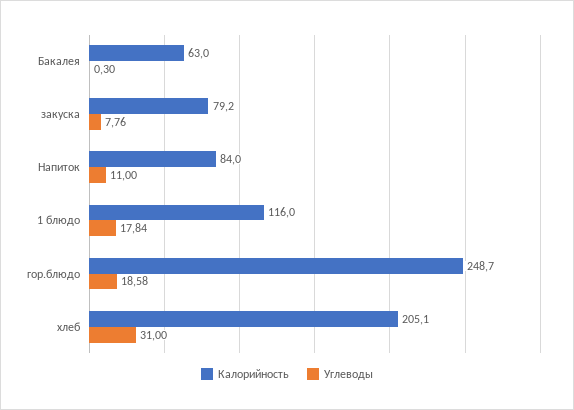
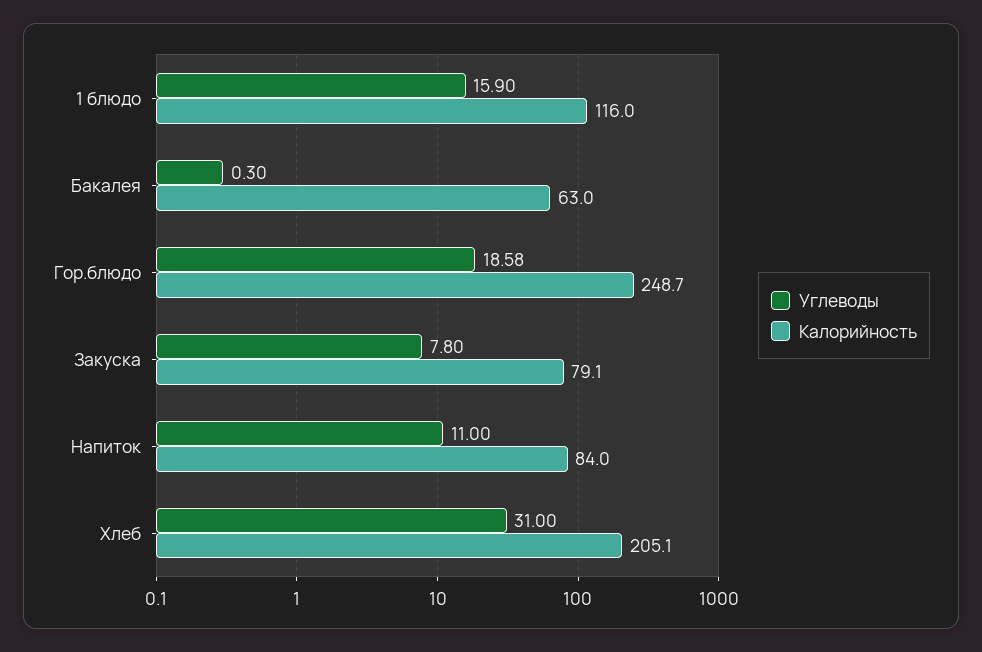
Калорийность, закуска: 79.2 -> 79.1
Углеводы, закуска: 7.76 -> 7.8
Углеводы, 1 блюдо: 17.84 -> 15.9

